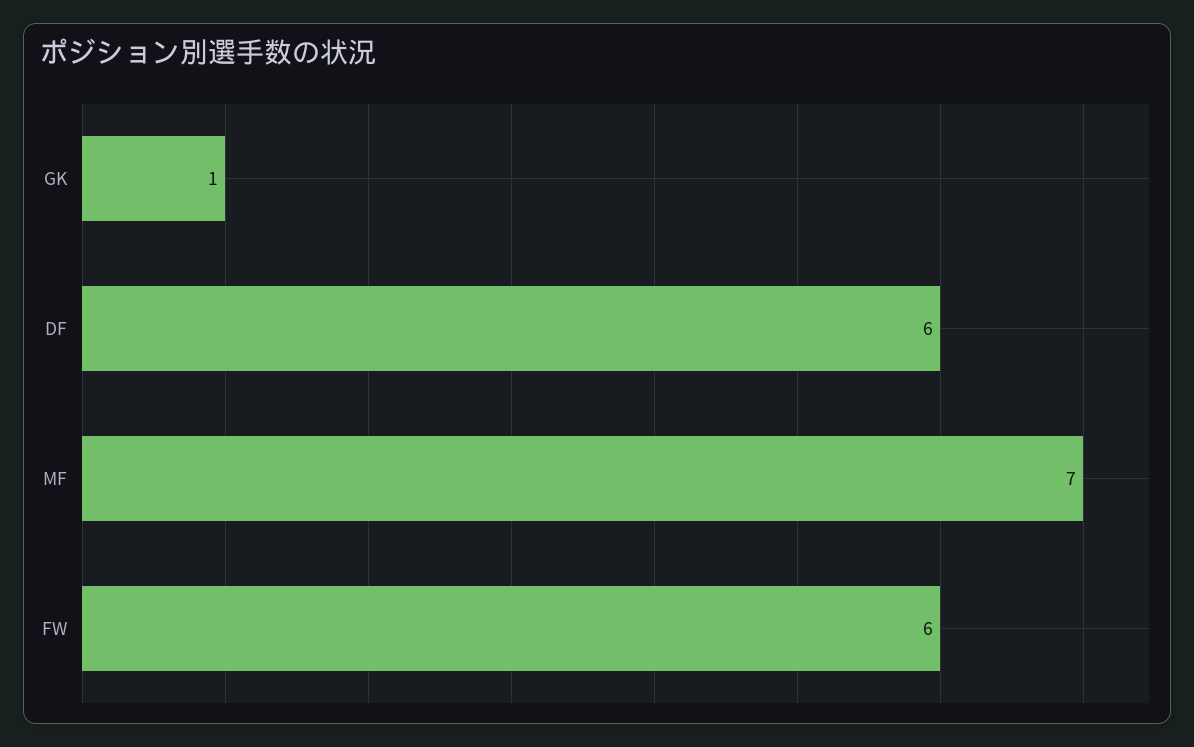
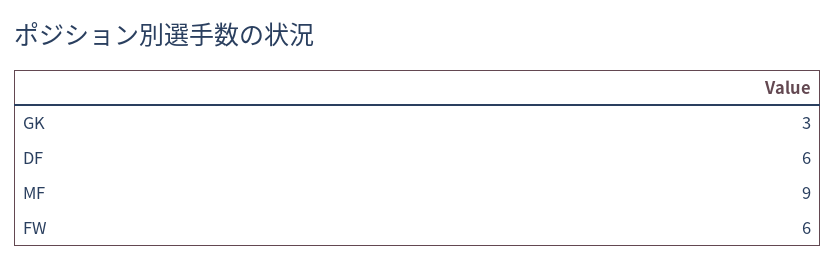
GK: 1 -> 3
MF: 7 -> 9

